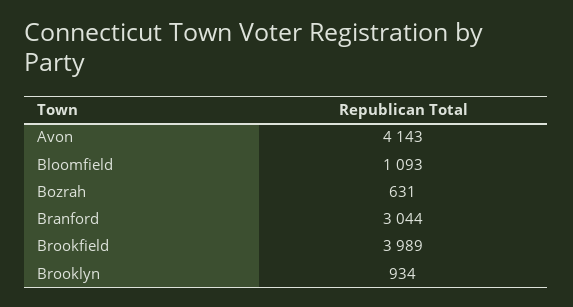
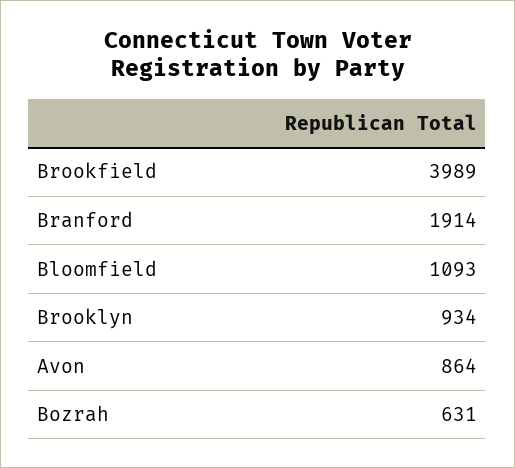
Avon: 4143 -> 864
Branford: 3044 -> 1914

